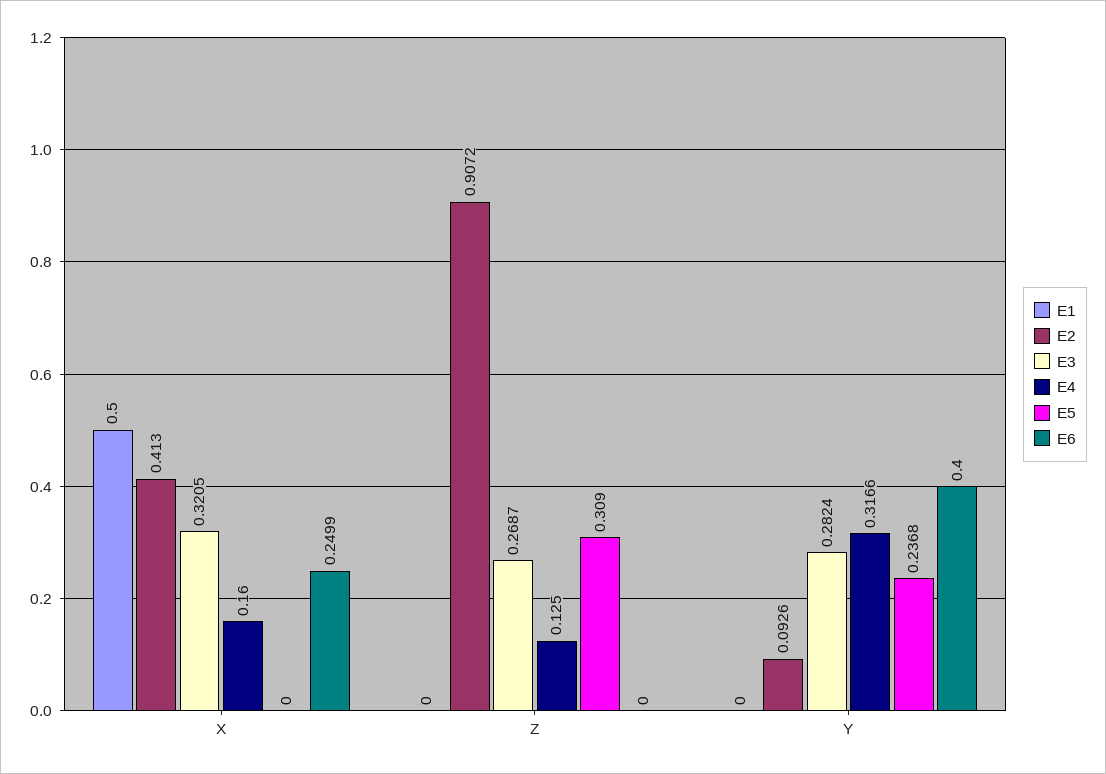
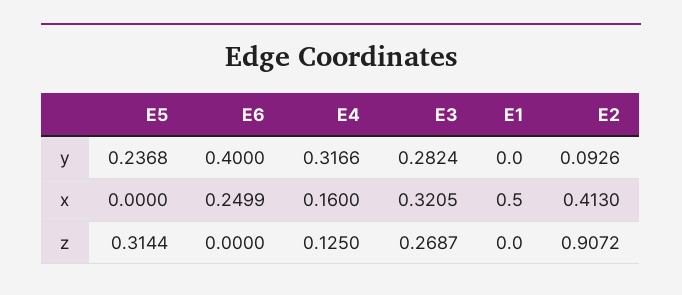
E5, Z: 0.309 -> 0.3144

